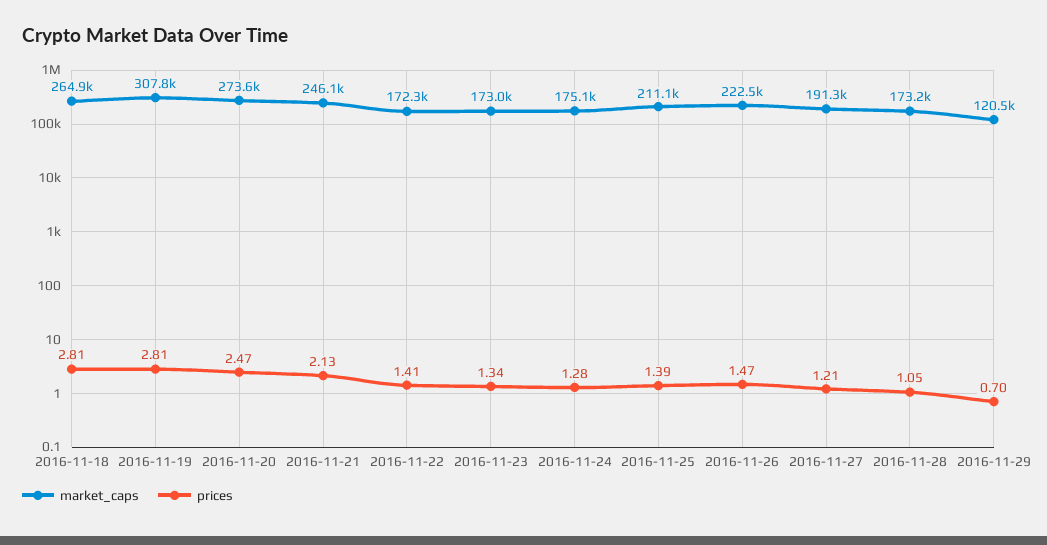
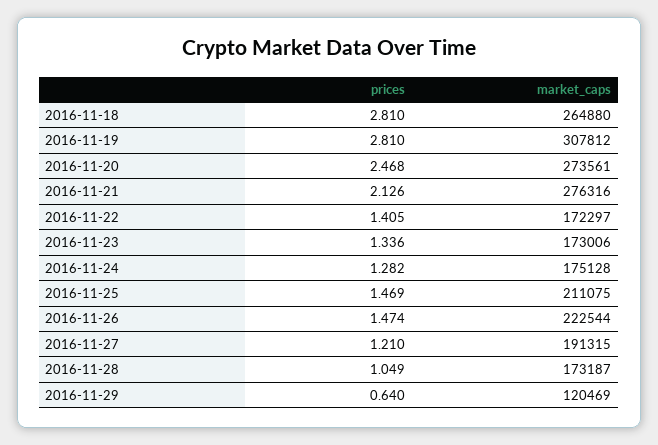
market_caps, 2016-11-21: 246100 -> 276316
prices, 2016-11-25: 1.39 -> 1.469
prices, 2016-11-29: 0.7 -> 0.64

